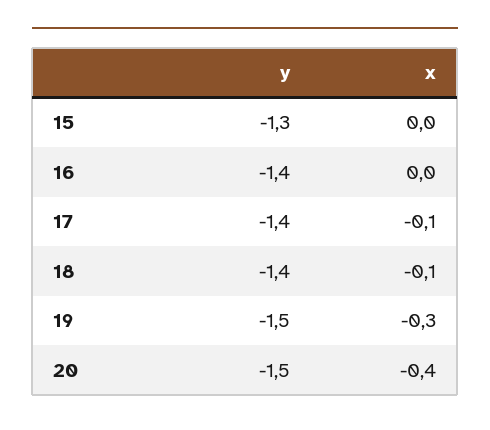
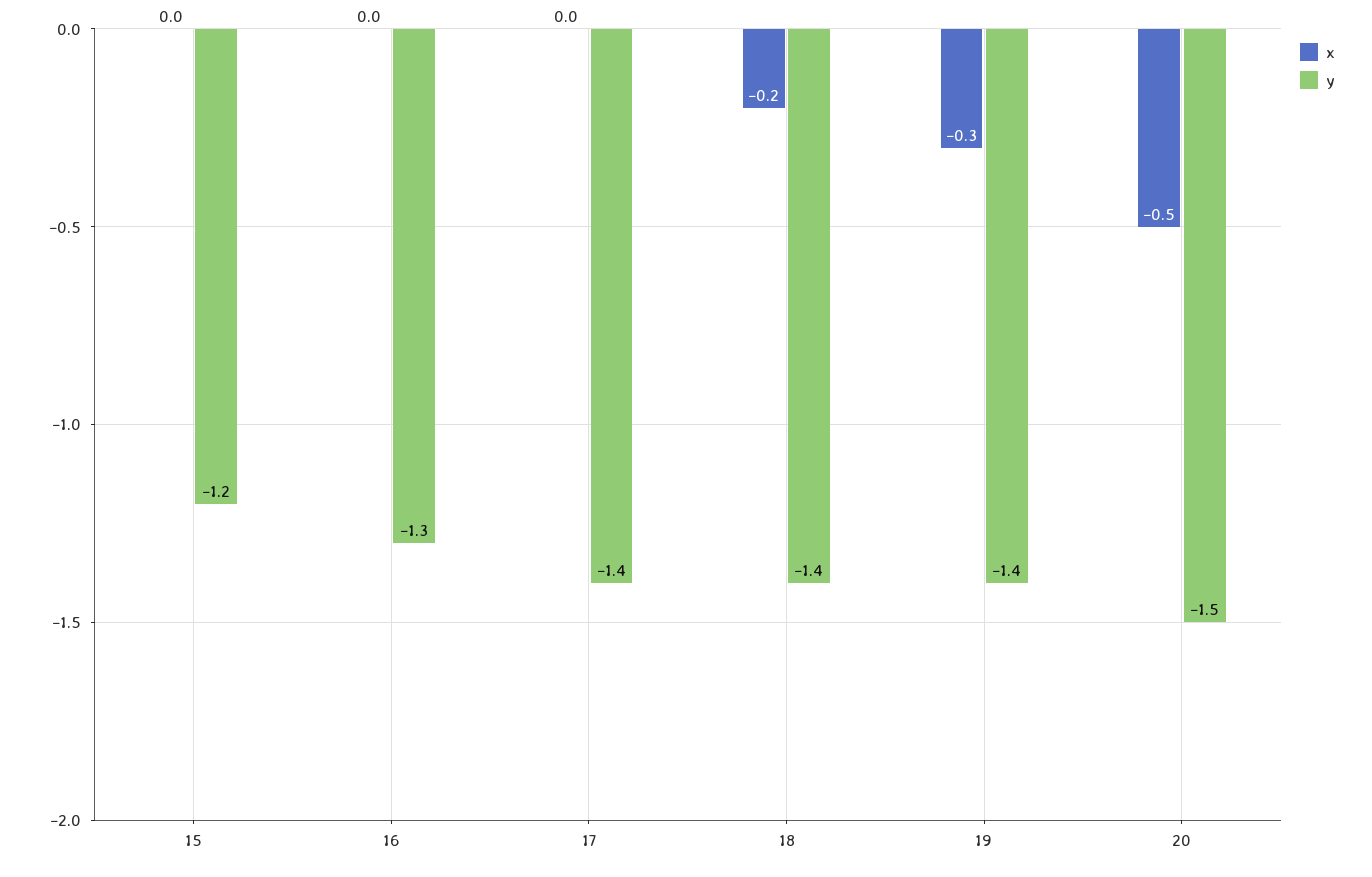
y, 15: -1.3 -> -1.2
y, 16: -1.4 -> -1.3
x, 17: -0.1 -> 0
x, 18: -0.1 -> -0.2
y, 19: -1.5 -> -1.4
x, 20: -0.4 -> -0.5

